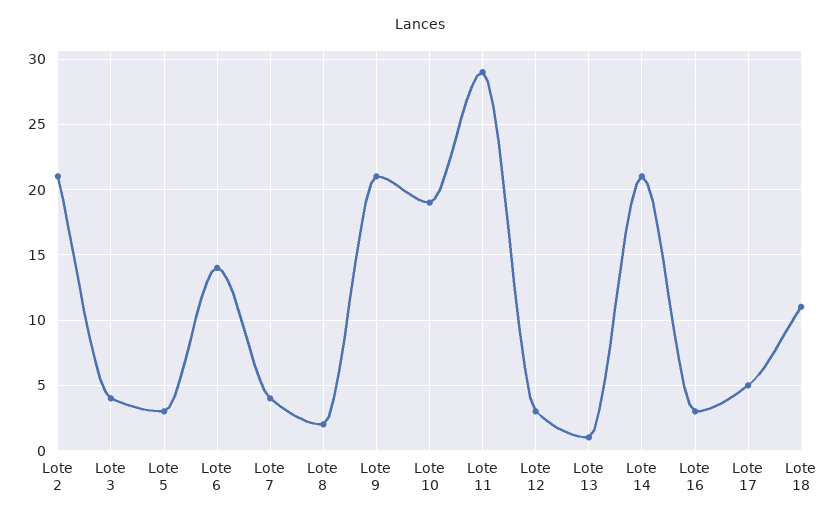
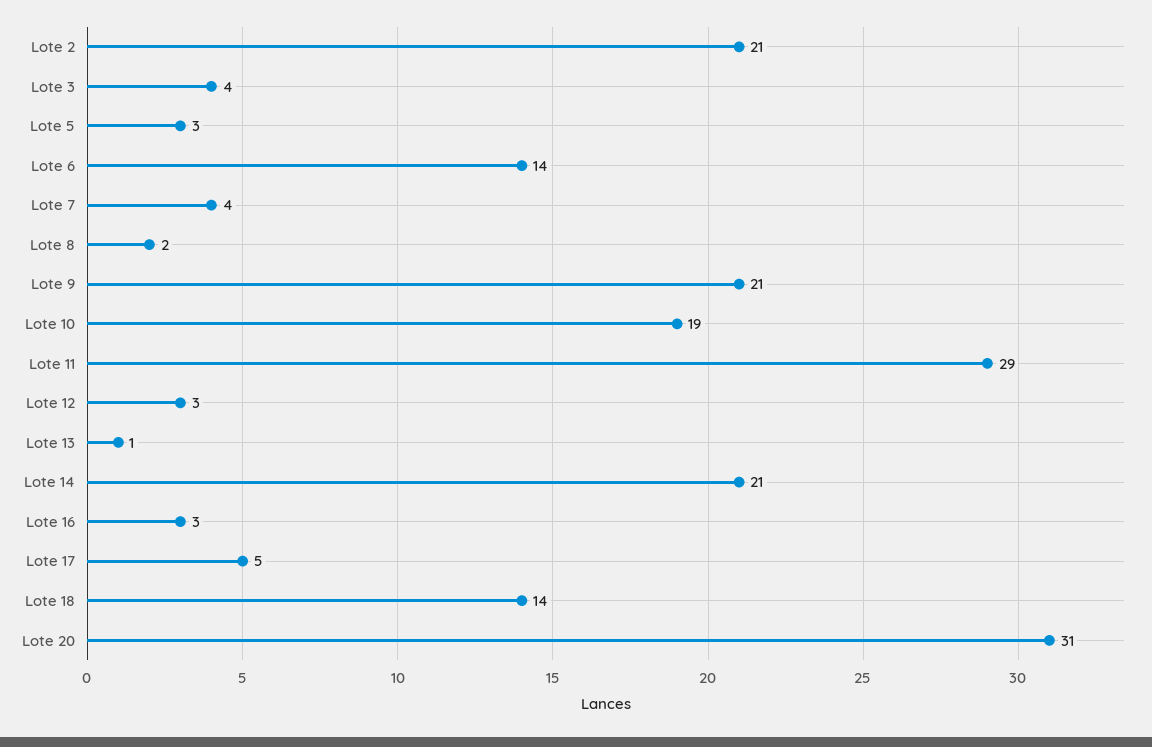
Lote 18: 11 -> 14
Lote 20: none -> 31

